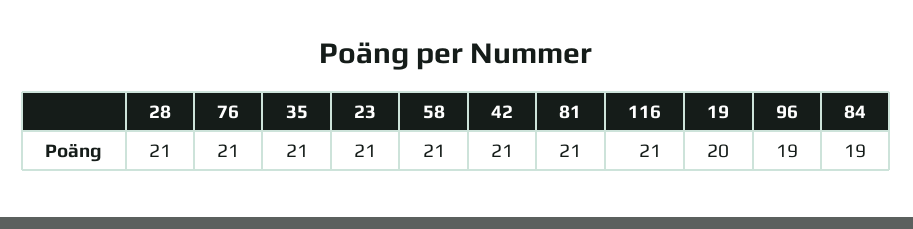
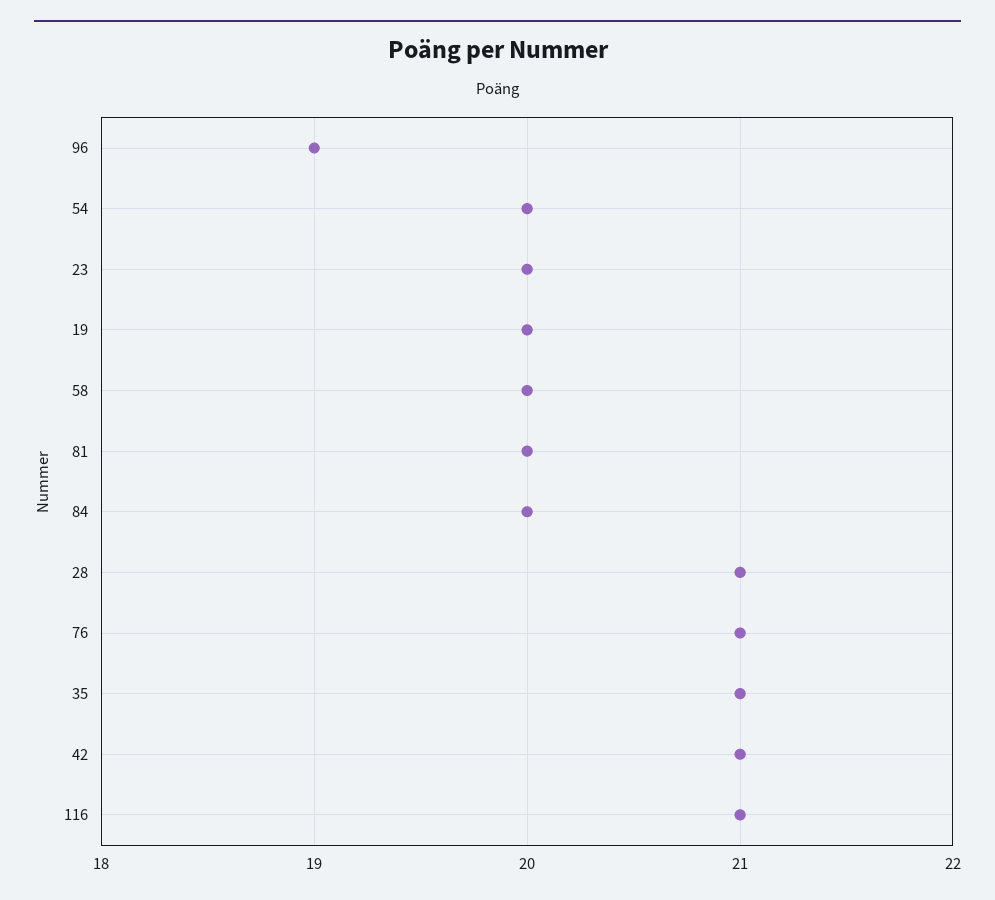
23: 21 -> 20
58: 21 -> 20
81: 21 -> 20
84: 19 -> 20
54: none -> 20

